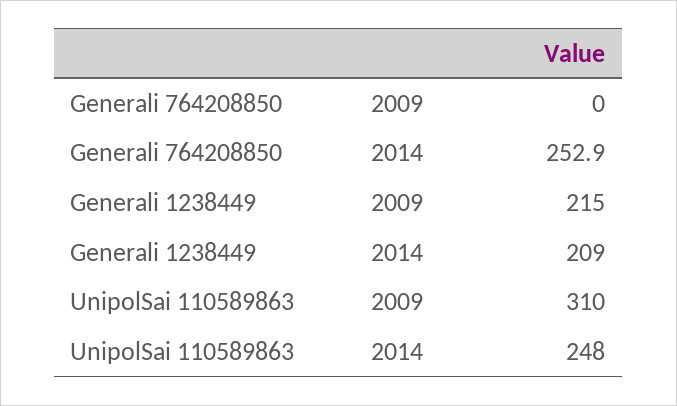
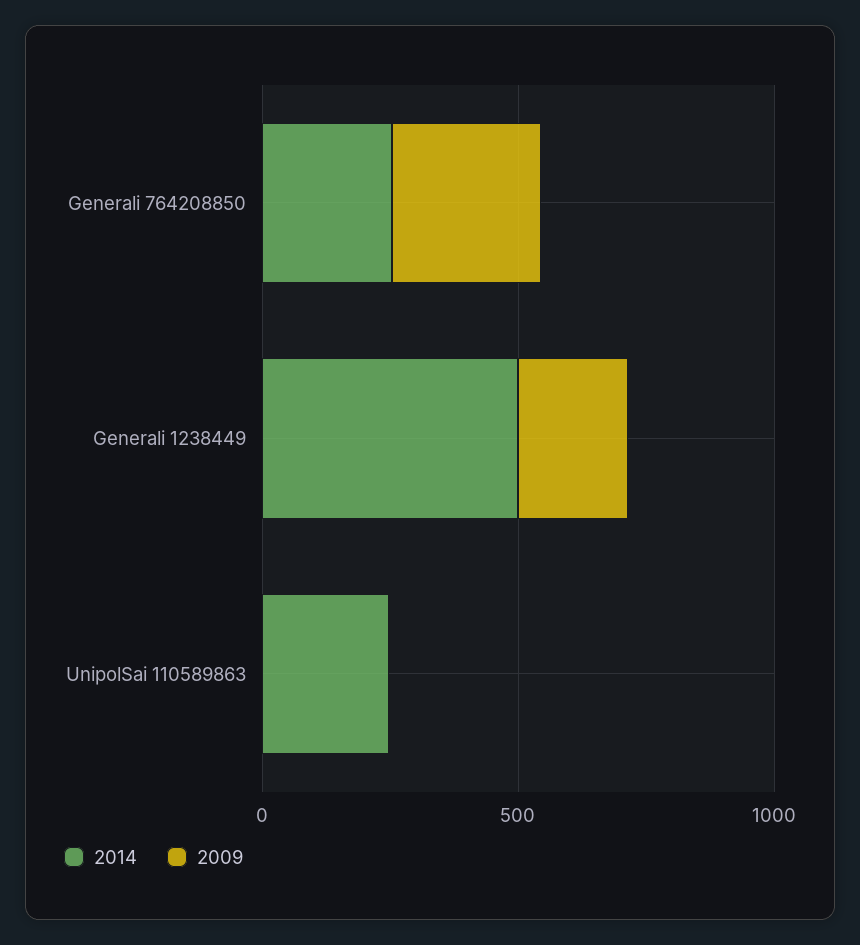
2009, Generali 764208850: 0 -> 300
2014, Generali 1238449: 209 -> 500
2009, UnipolSai 110589863: 310 -> 0

